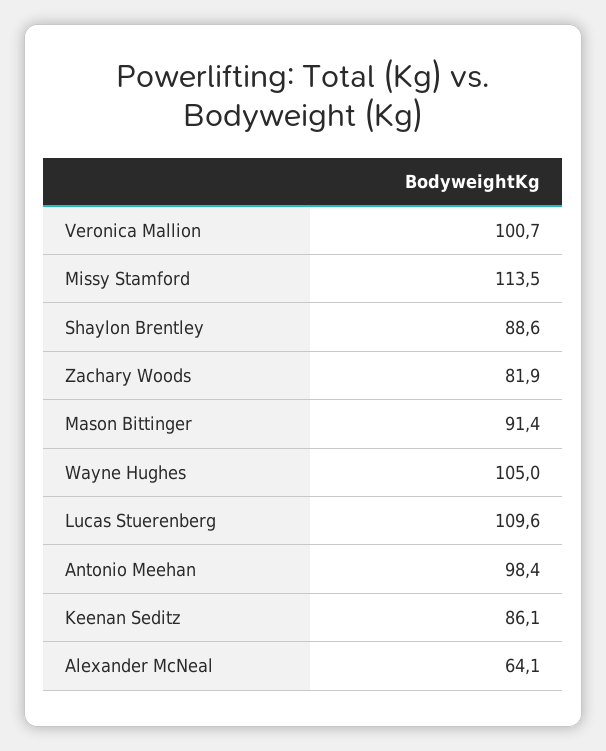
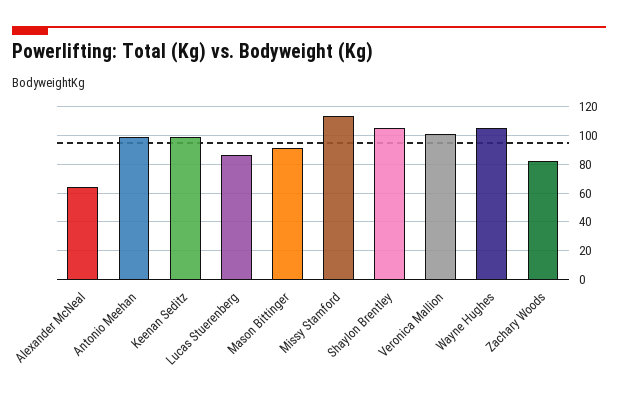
Shaylon Brentley: 88.6 -> 105
Lucas Stuerenberg: 109.6 -> 85
Keenan Seditz: 86.1 -> 100

